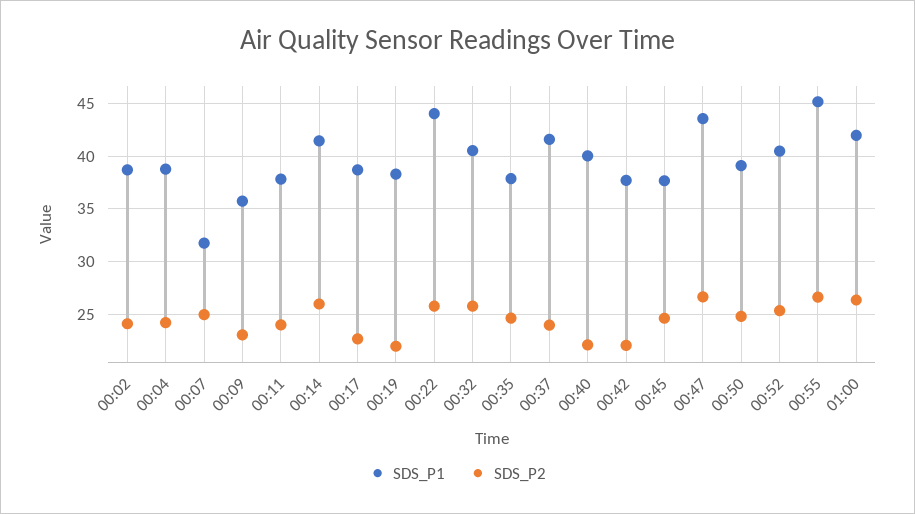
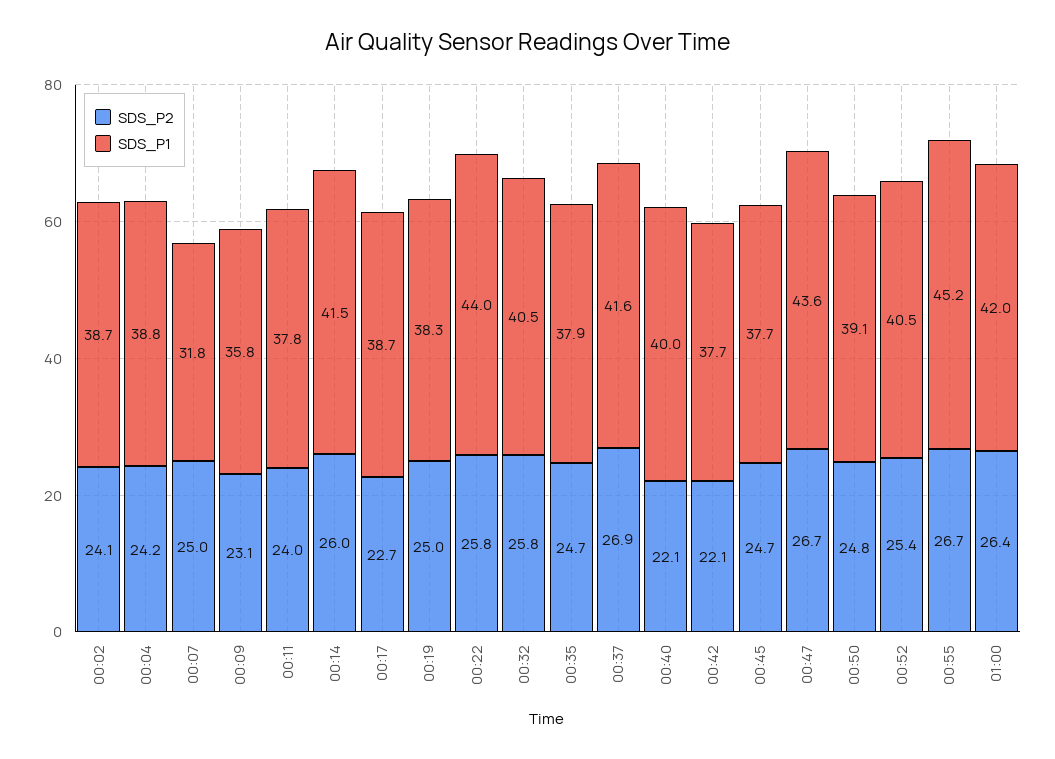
SDS_P2, 00:19: 22 -> 25
SDS_P2, 00:37: 24 -> 26.9

